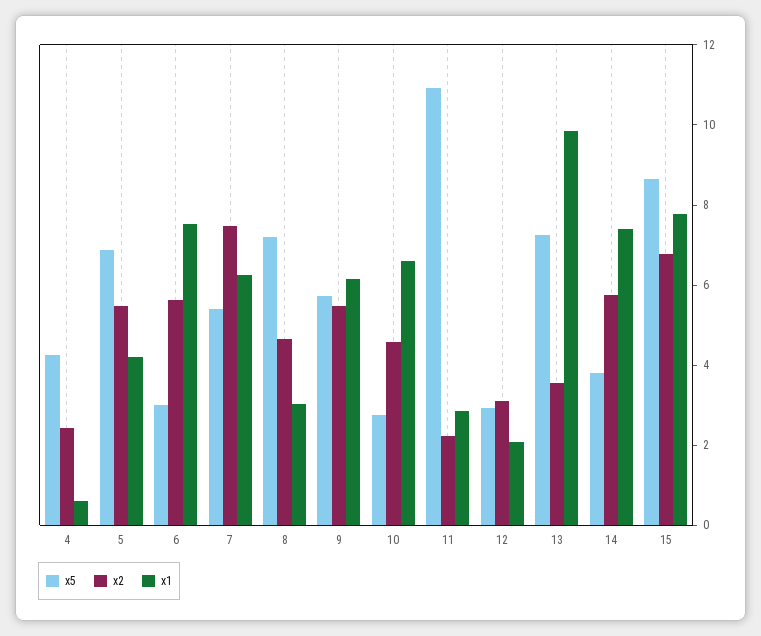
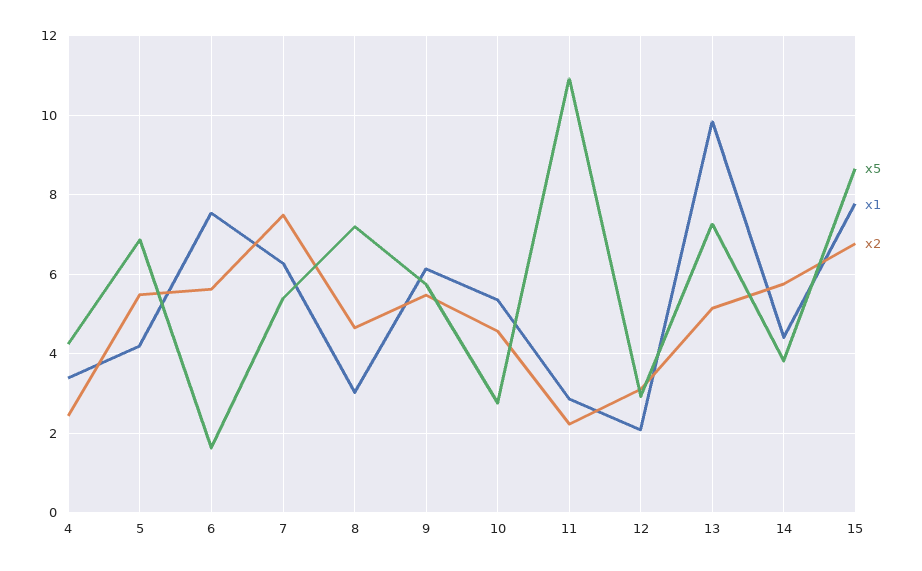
x1, 4: 0.5 -> 3.4
x5, 6: 3 -> 1.6
x1, 10: 6.5 -> 5.4
x2, 13: 3.5 -> 5.2
x1, 14: 7.5 -> 4.4

